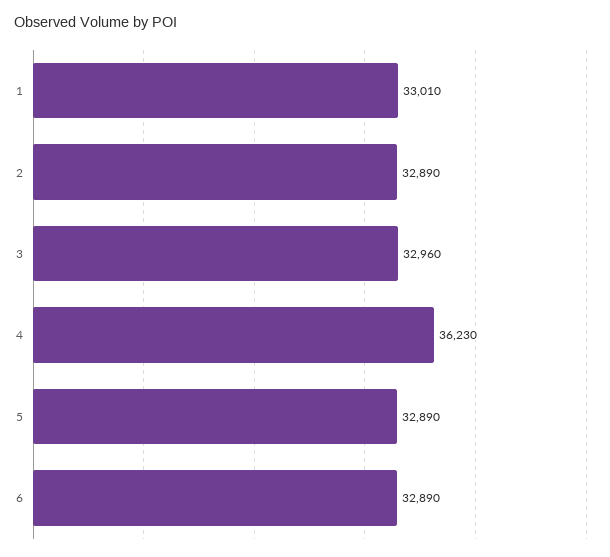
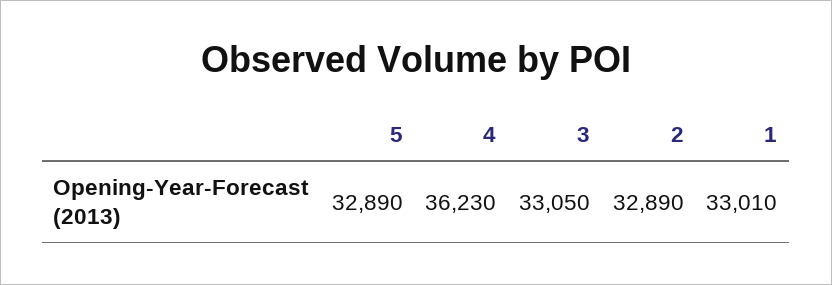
3: 32960 -> 33050
6: 32890 -> none

